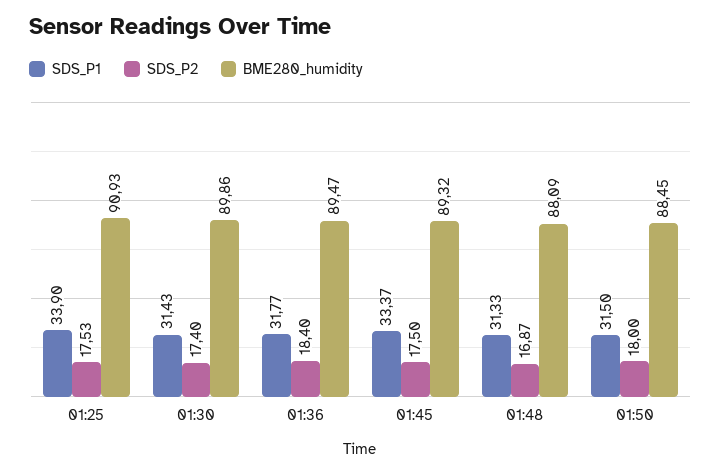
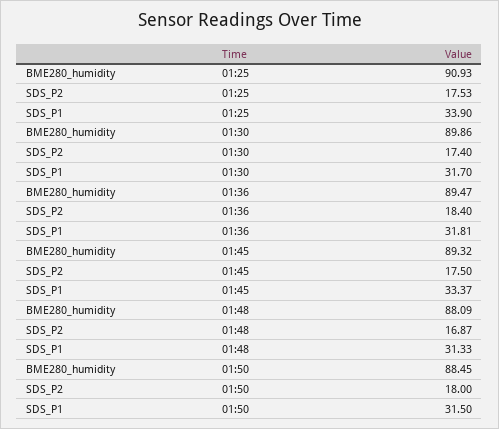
SDS_P1, 01:30: 31.43 -> 31.7
SDS_P1, 01:36: 31.77 -> 31.81

